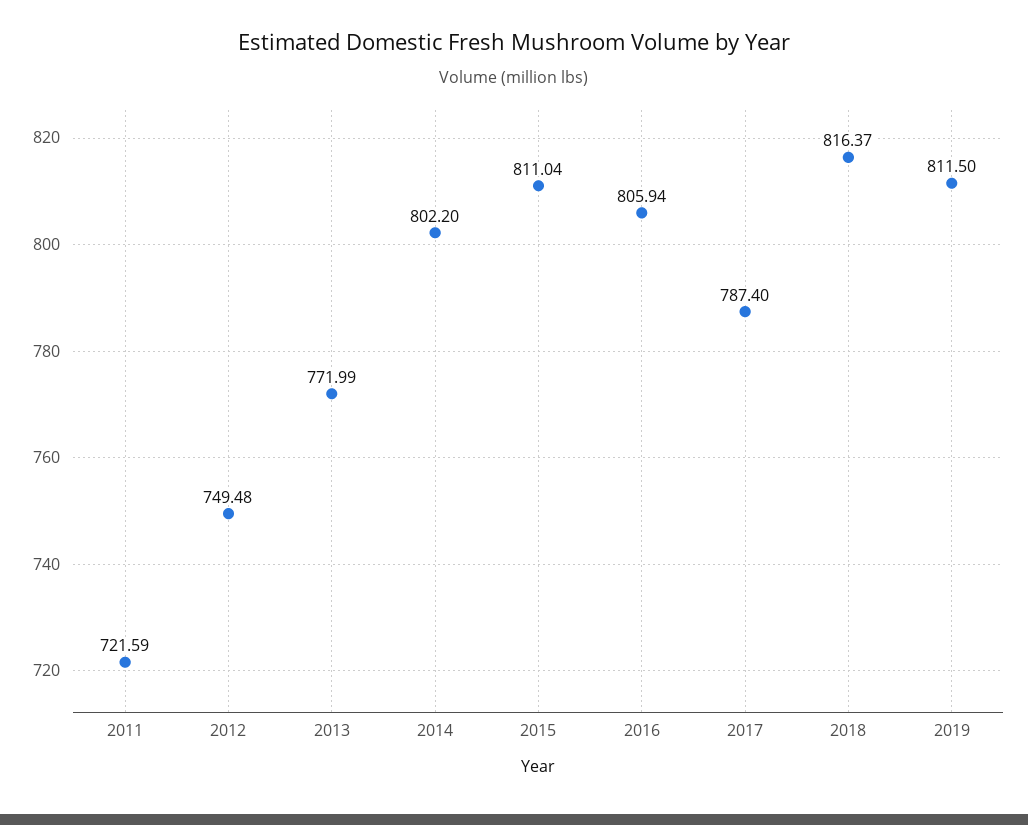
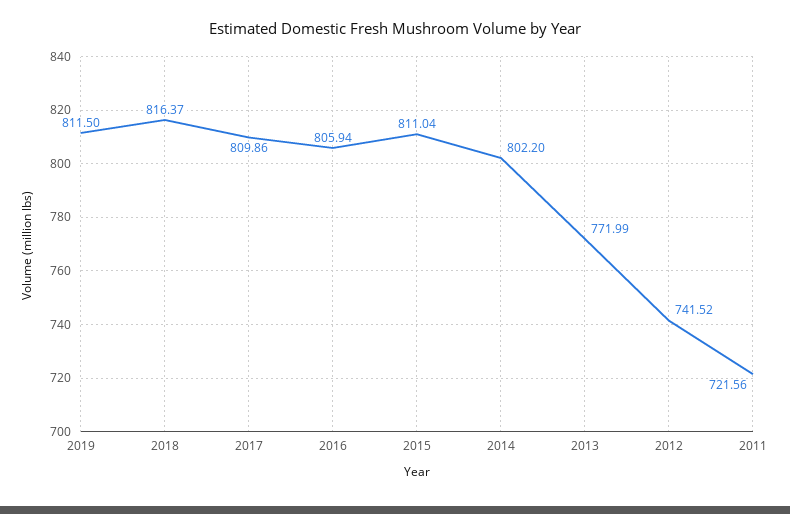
2011: 721.59 -> 721.56
2012: 749.48 -> 741.52
2017: 787.4 -> 809.86

